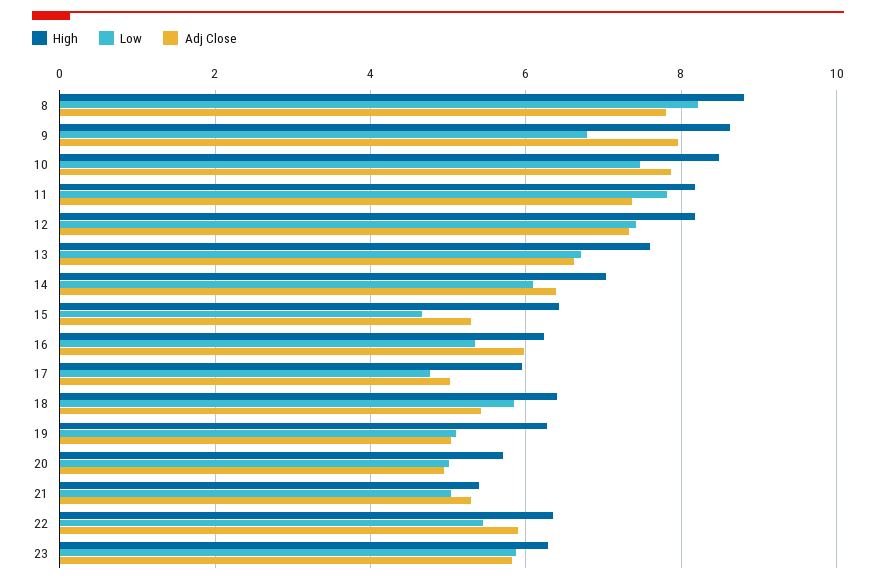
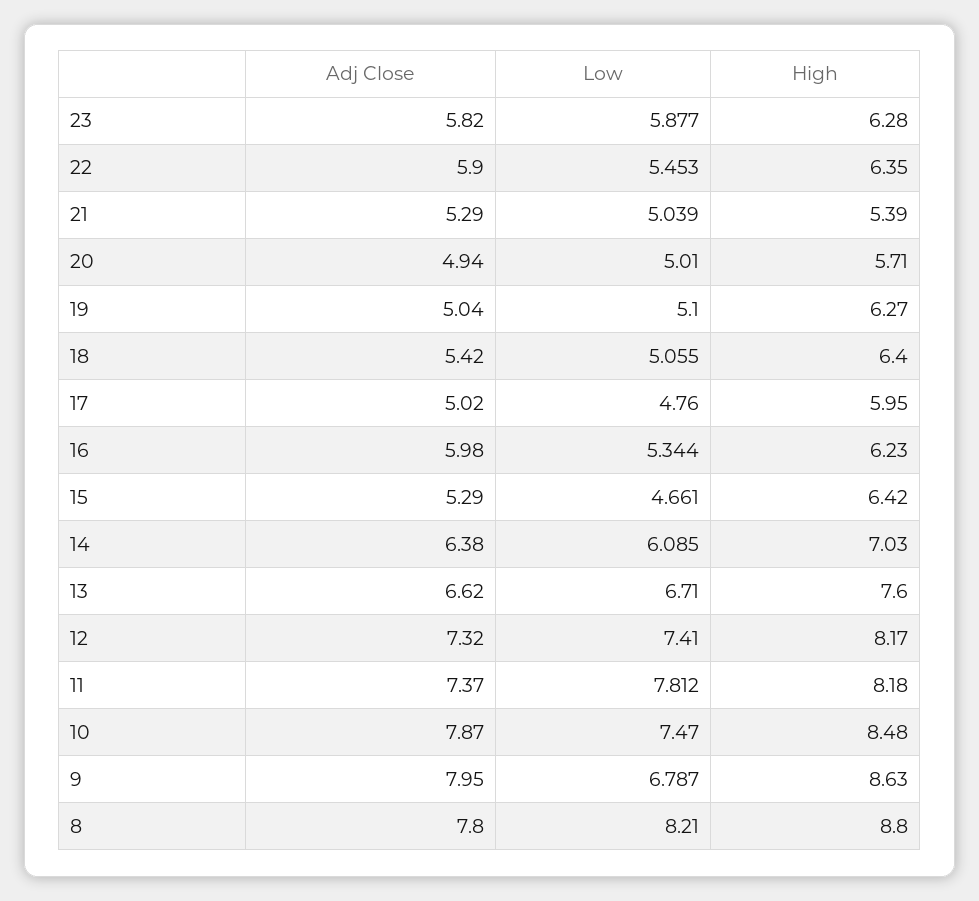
Low, 18: 5.8 -> 5.055

